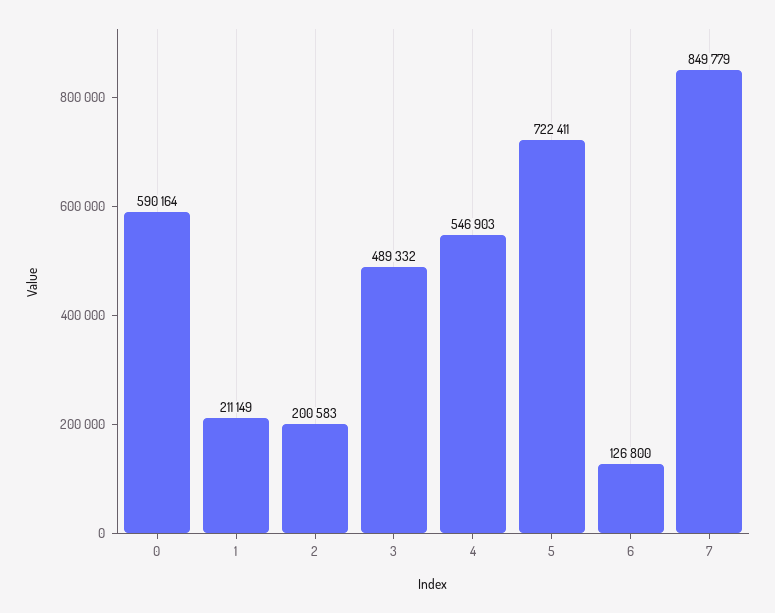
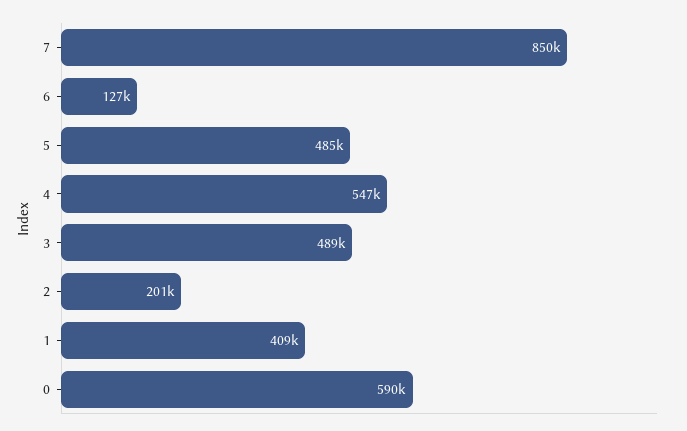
1: 211149 -> 409000
5: 722411 -> 485000

